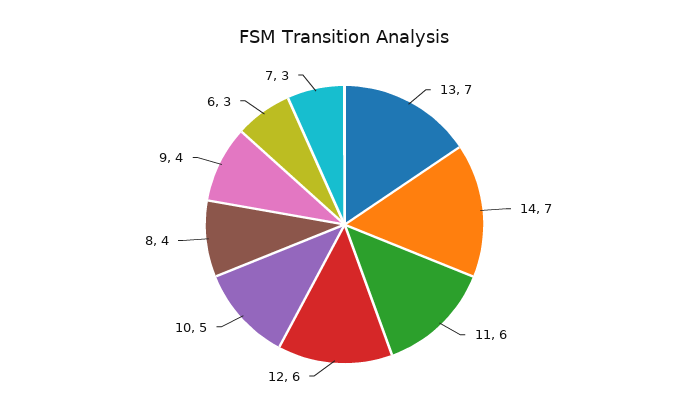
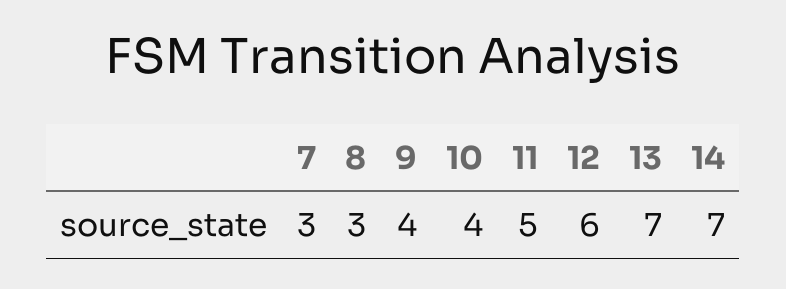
11: 6 -> 5
10: 5 -> 4
8: 4 -> 3
6: 3 -> none

